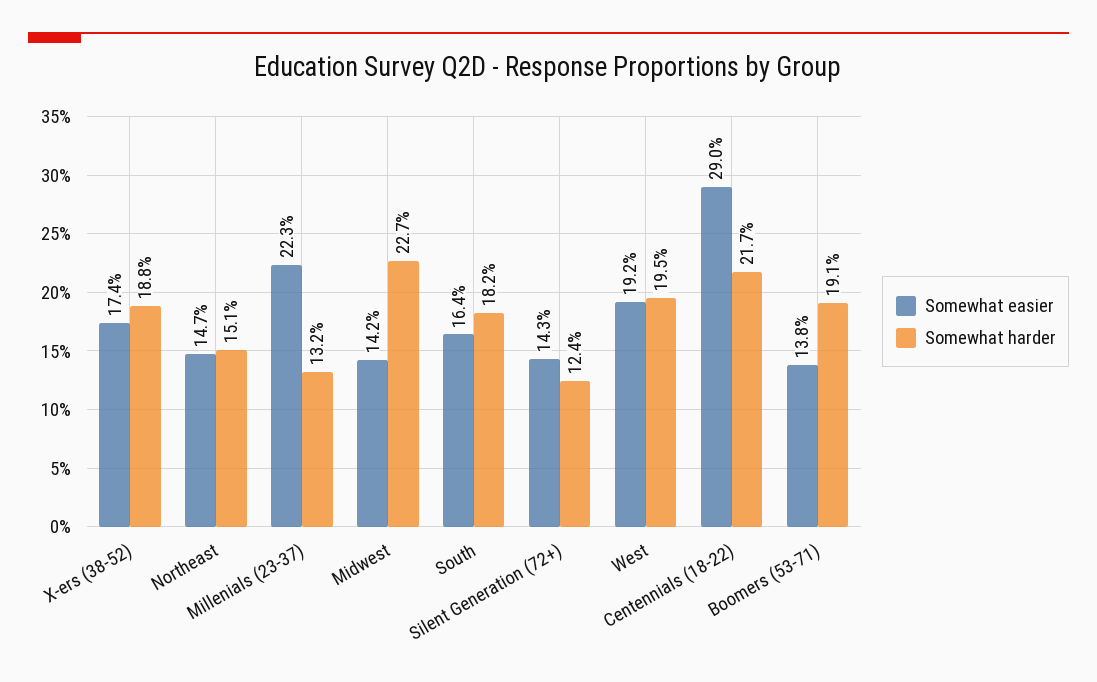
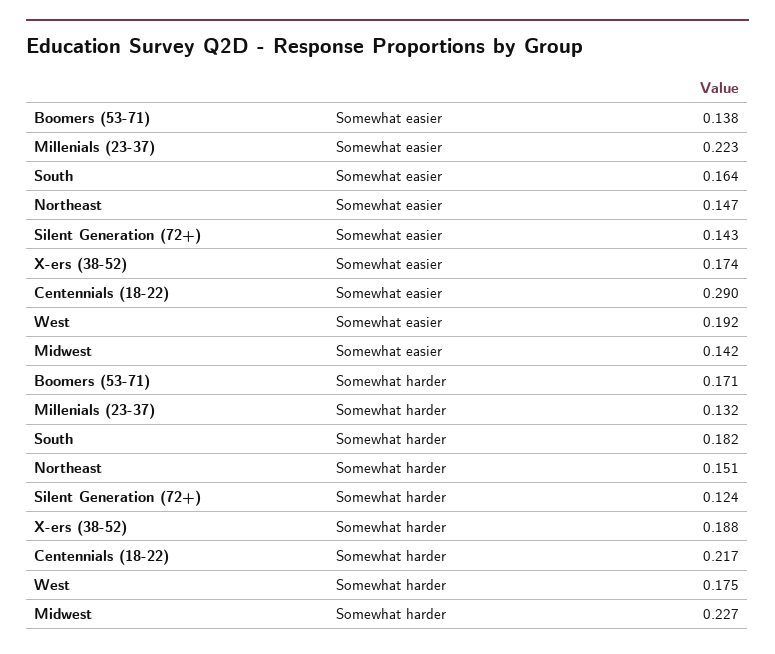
Somewhat harder, West: 0.195 -> 0.175
Somewhat harder, Boomers (53-71): 0.191 -> 0.171

